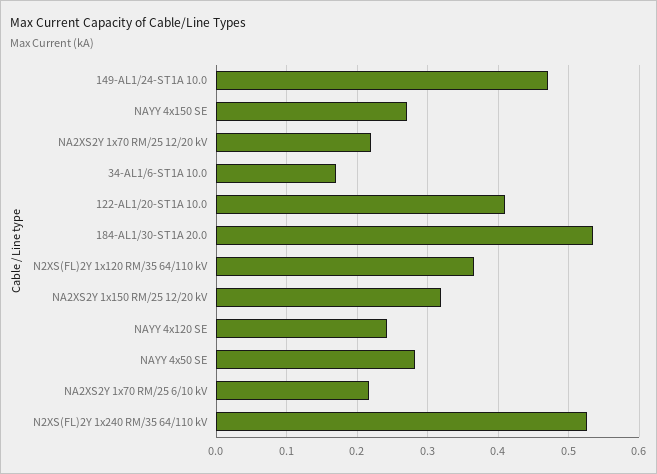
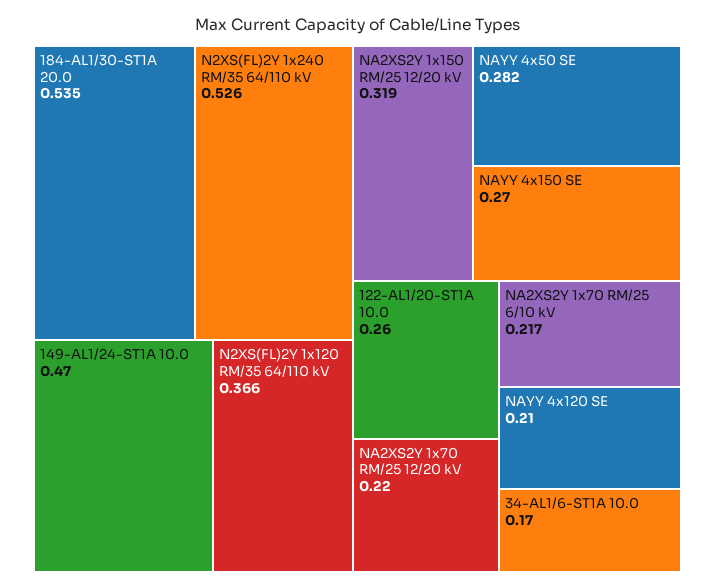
122-AL1/20-ST1A 10.0: 0.41 -> 0.26
NAYY 4x120 SE: 0.24 -> 0.21

